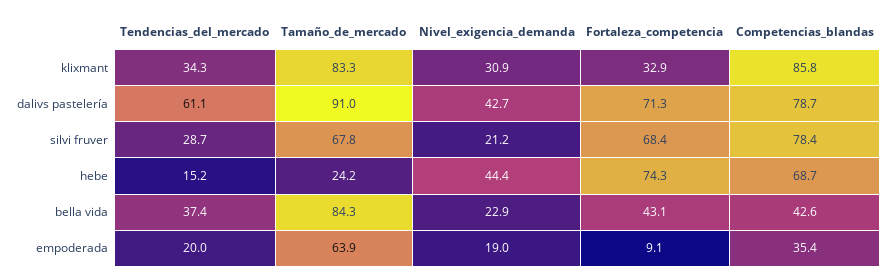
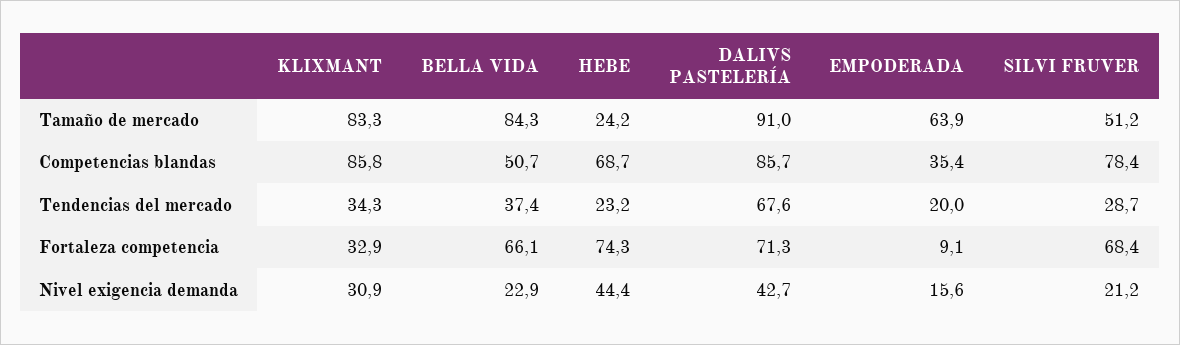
Tendencias_del_mercado, dalivs pastelería: 61.1 -> 67.6
Competencias_blandas, dalivs pastelería: 78.7 -> 85.7
Tamaño_de_mercado, silvi fruver: 67.8 -> 51.2
Tendencias_del_mercado, hebe: 15.2 -> 23.2
Fortaleza_competencia, bella vida: 43.1 -> 66.1
Competencias_blandas, bella vida: 42.6 -> 50.7
Nivel_exigencia_demanda, empoderada: 19 -> 15.6

